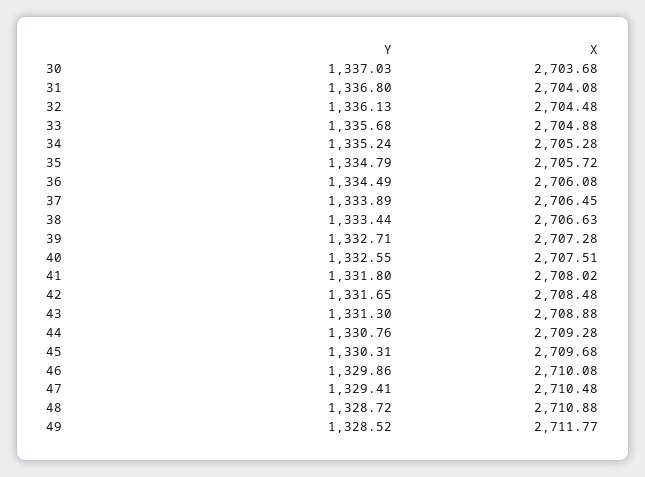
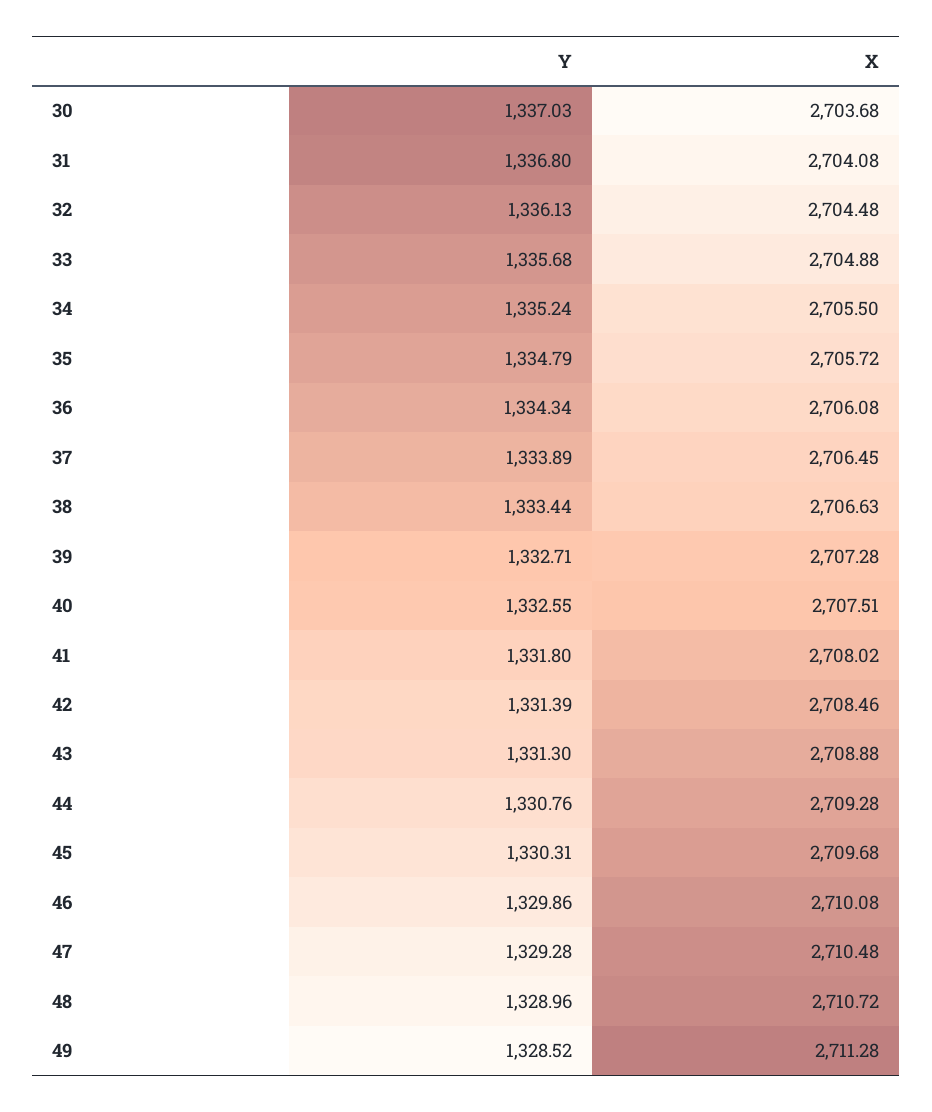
X, 34: 2705.28 -> 2705.5
Y, 36: 1334.49 -> 1334.34
Y, 42: 1331.65 -> 1331.39
X, 42: 2708.48 -> 2708.46
Y, 47: 1329.41 -> 1329.28
Y, 48: 1328.72 -> 1328.96
X, 48: 2710.88 -> 2710.72
X, 49: 2711.77 -> 2711.28

